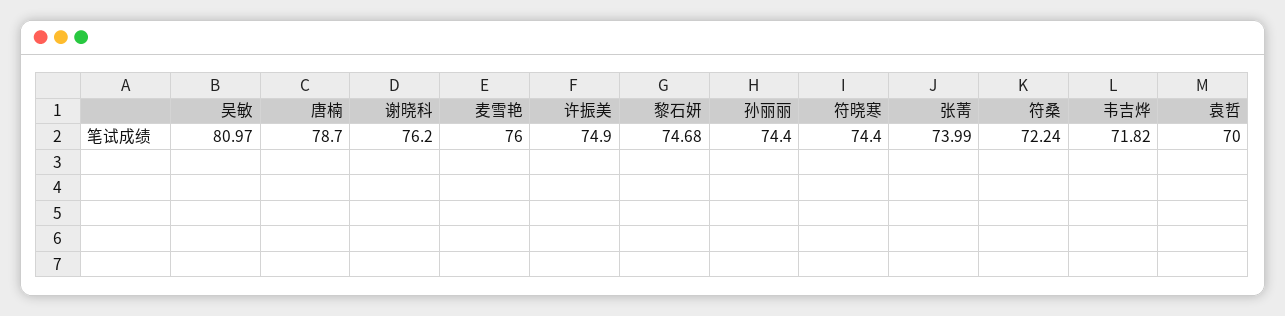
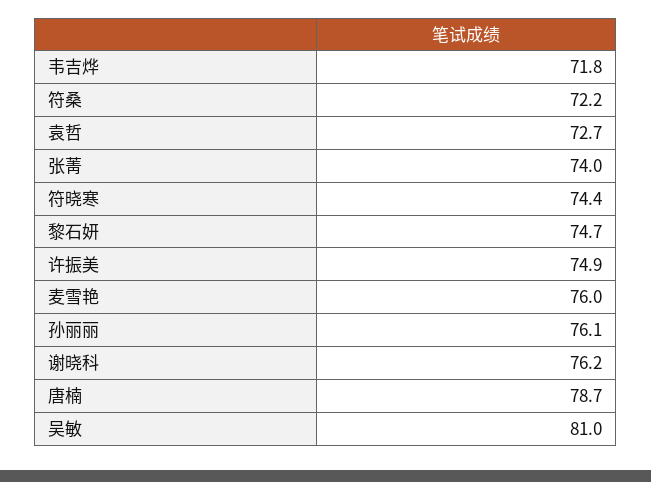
孙丽丽: 74.4 -> 76.1
袁哲: 70 -> 72.7

